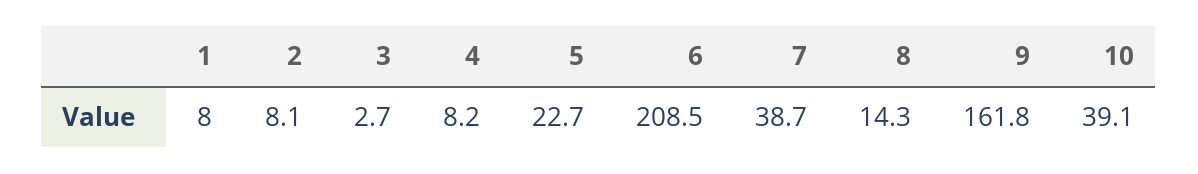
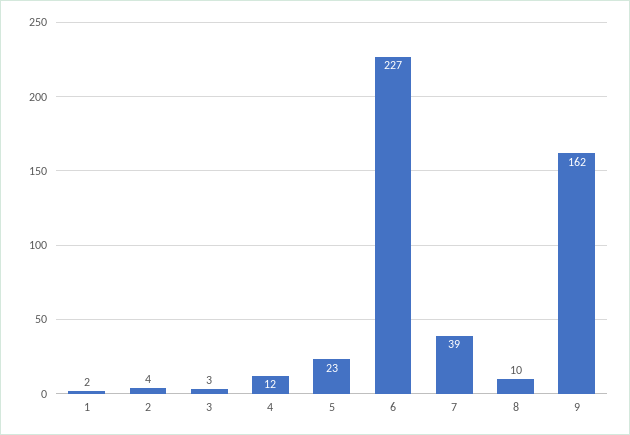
1: 8 -> 2
2: 8.1 -> 4
4: 8.2 -> 12
6: 208.5 -> 227
8: 14.3 -> 10
10: 39.1 -> none

